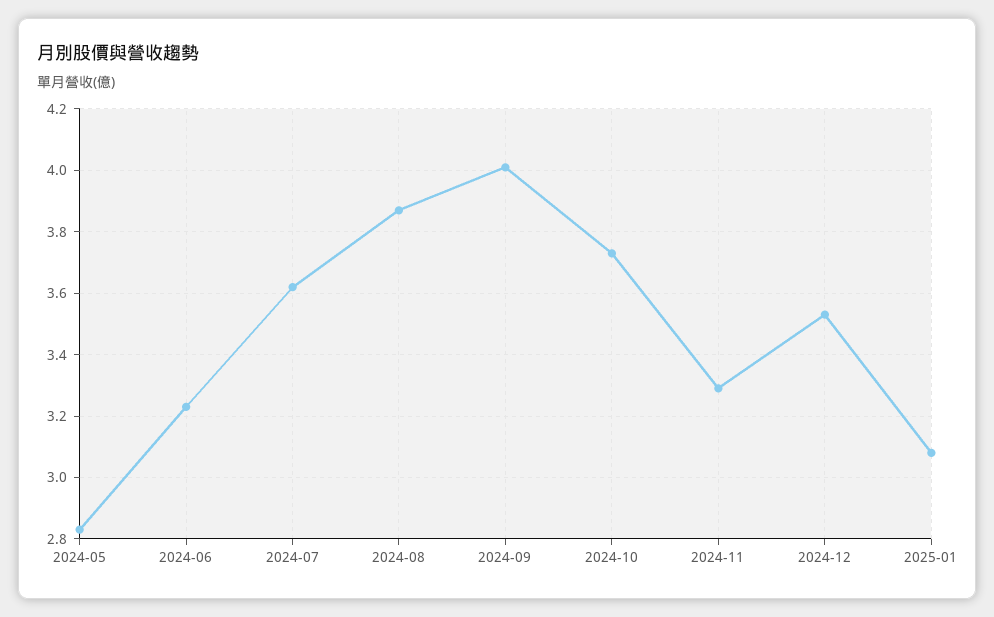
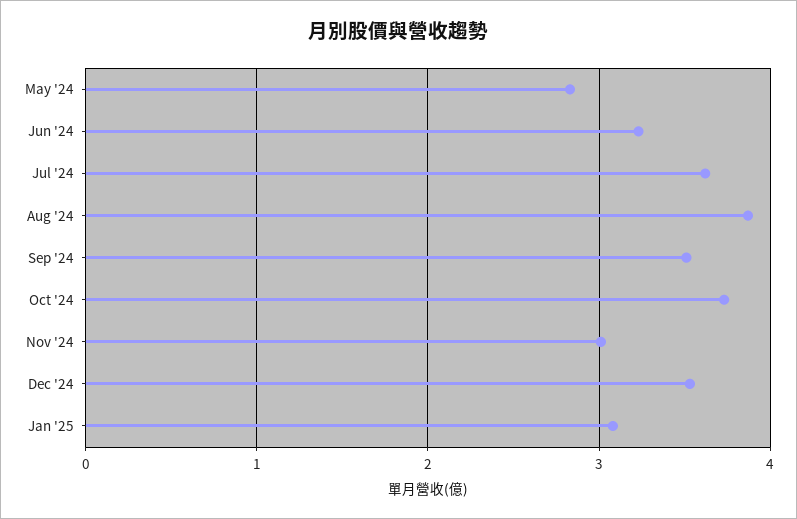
2024-09: 4 -> 3.5
2024-11: 3.3 -> 3

